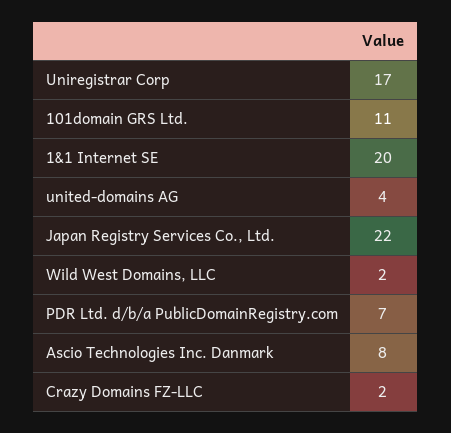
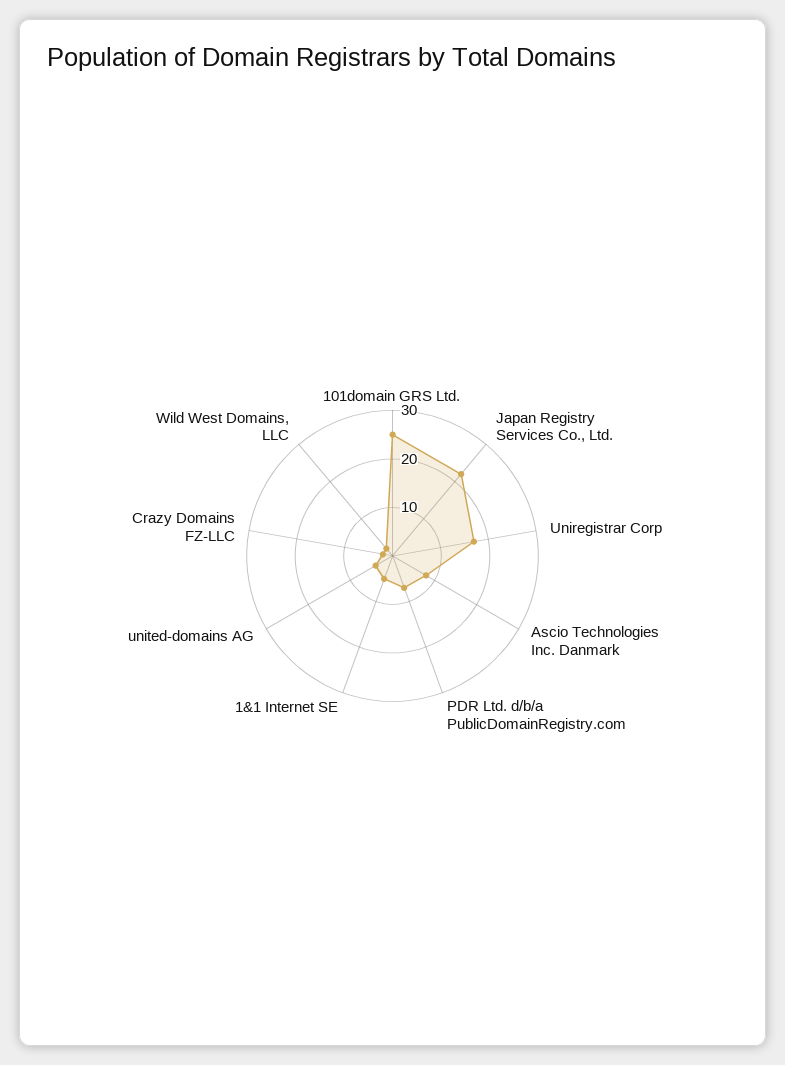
101domain GRS Ltd.: 11 -> 25
1&1 Internet SE: 20 -> 5

